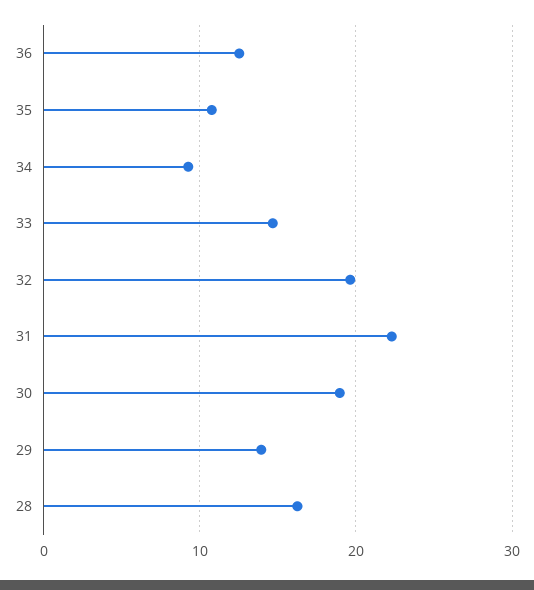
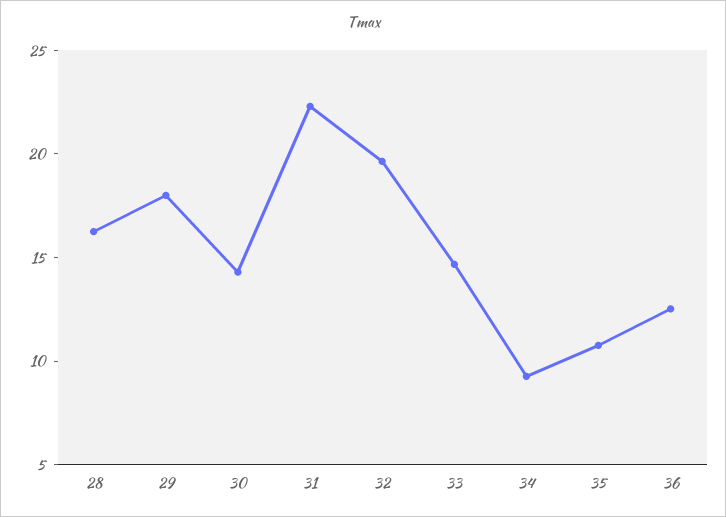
30: 19 -> 14
29: 14 -> 18

